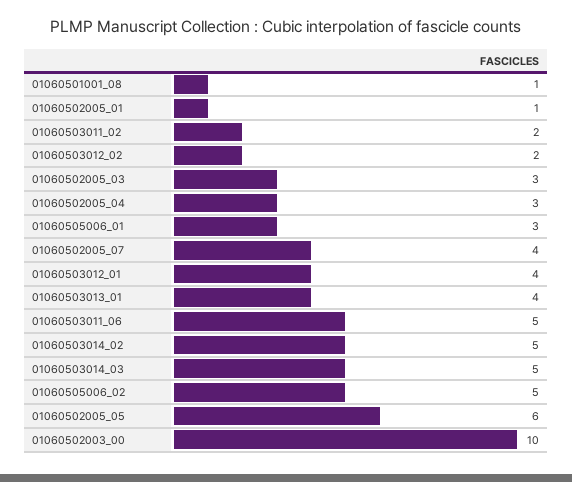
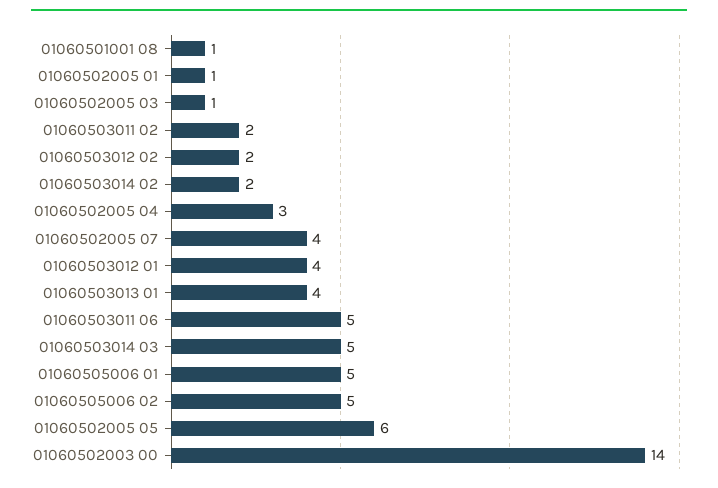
01060502005_03: 3 -> 1
01060505006_01: 3 -> 5
01060503014_02: 5 -> 2
01060502003_00: 10 -> 14

